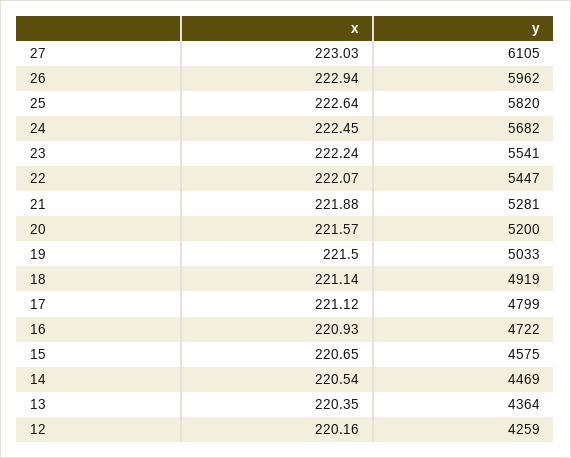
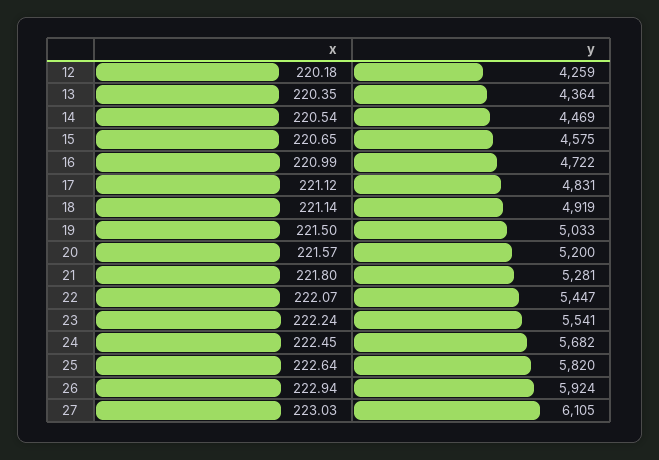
y, 26: 5962 -> 5924
x, 21: 221.88 -> 221.8
y, 17: 4799 -> 4831
x, 16: 220.93 -> 220.99
x, 12: 220.16 -> 220.18

